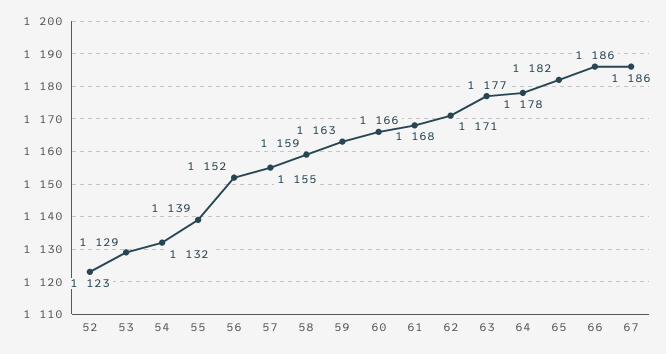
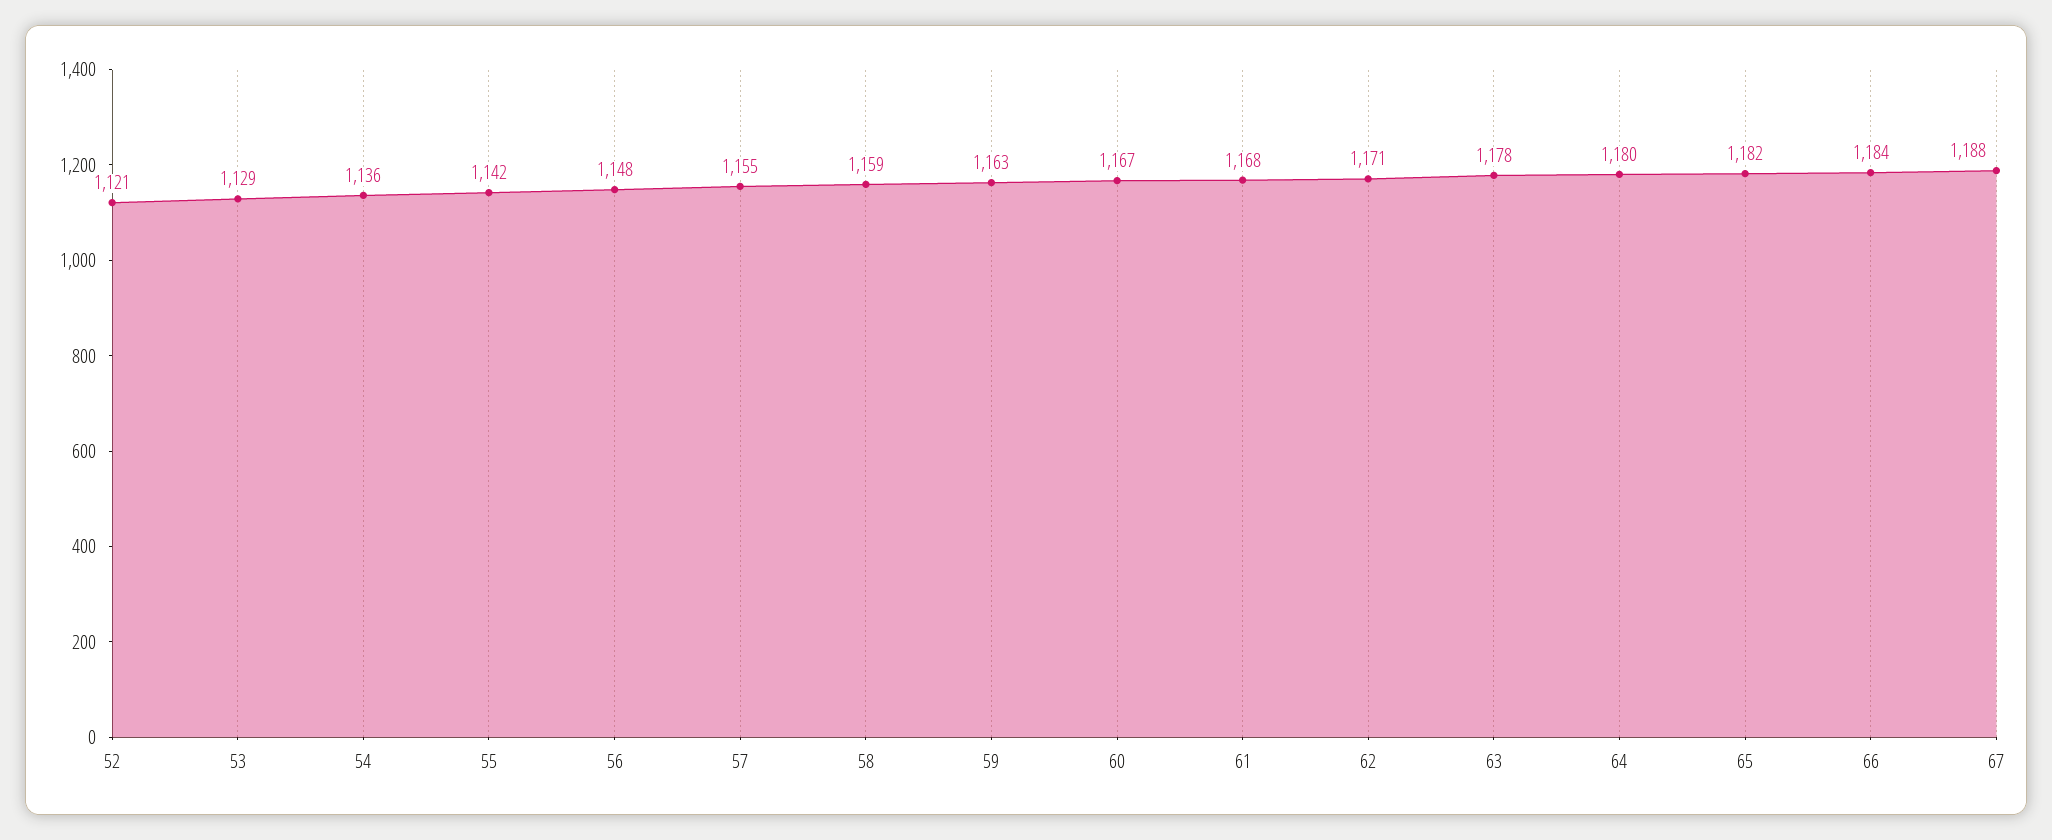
52: 1123 -> 1121
54: 1132 -> 1136
55: 1139 -> 1142
56: 1152 -> 1148
60: 1166 -> 1167
63: 1177 -> 1178
64: 1178 -> 1180
66: 1186 -> 1184
67: 1186 -> 1188

